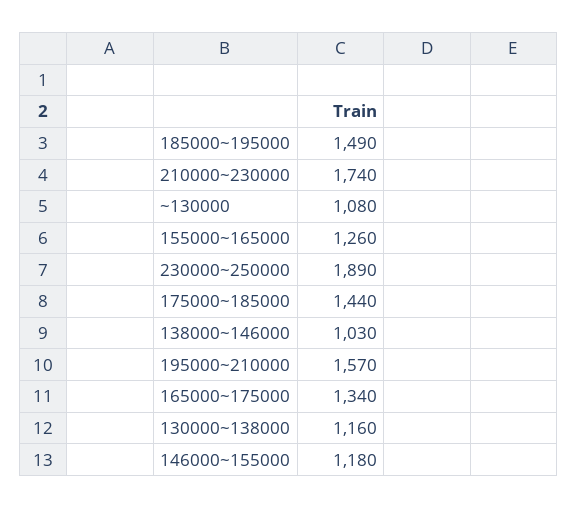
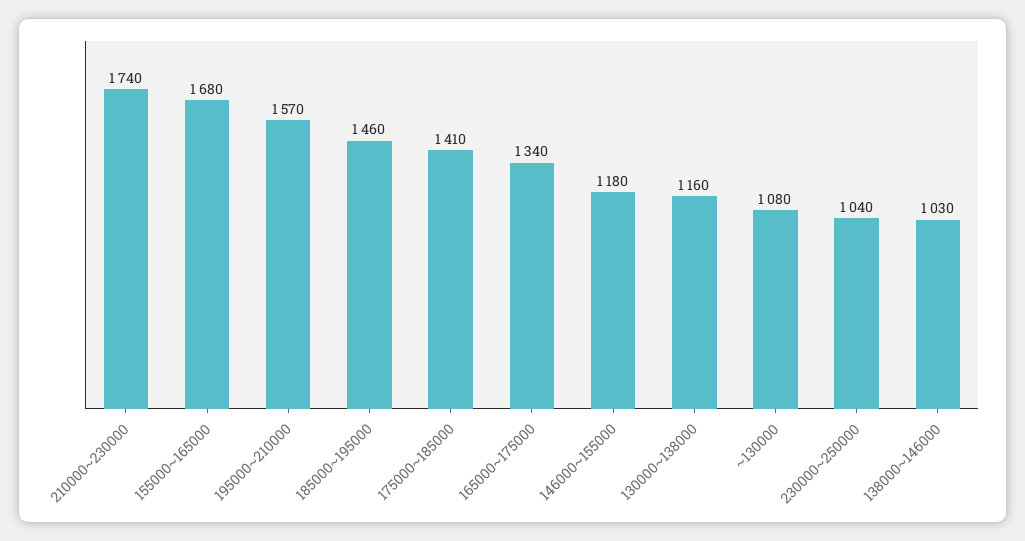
185000~195000: 1490 -> 1460
155000~165000: 1260 -> 1680
230000~250000: 1890 -> 1040
175000~185000: 1440 -> 1410

